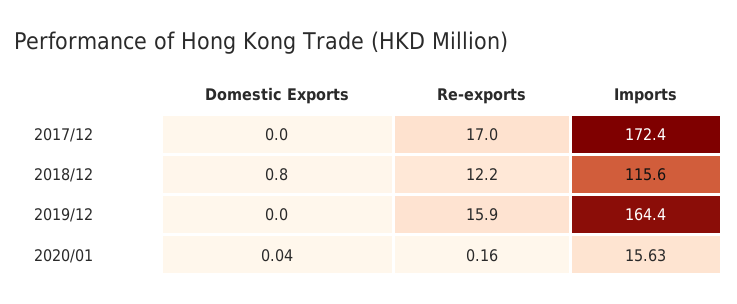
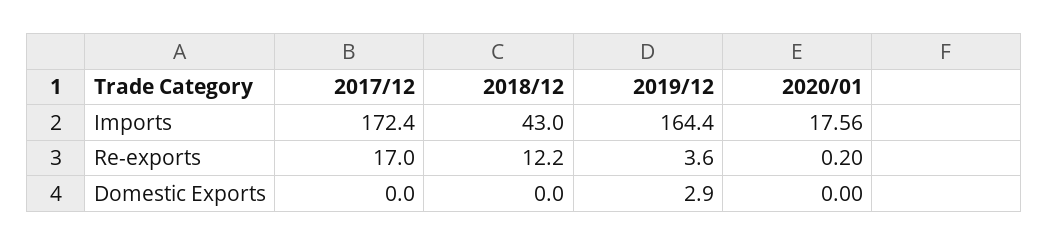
Domestic Exports, 2018/12: 0.8 -> 0
Imports, 2018/12: 115.6 -> 43
Domestic Exports, 2019/12: 0 -> 2.9
Re-exports, 2019/12: 15.9 -> 3.6
Domestic Exports, 2020/01: 0.04 -> 0
Re-exports, 2020/01: 0.16 -> 0.2
Imports, 2020/01: 15.63 -> 17.56

